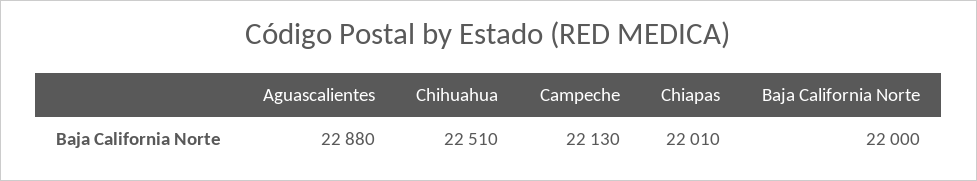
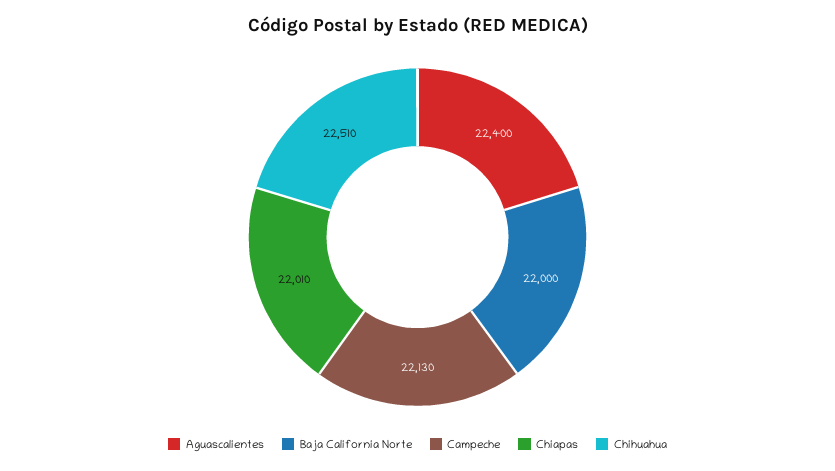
Aguascalientes: 22880 -> 22400

